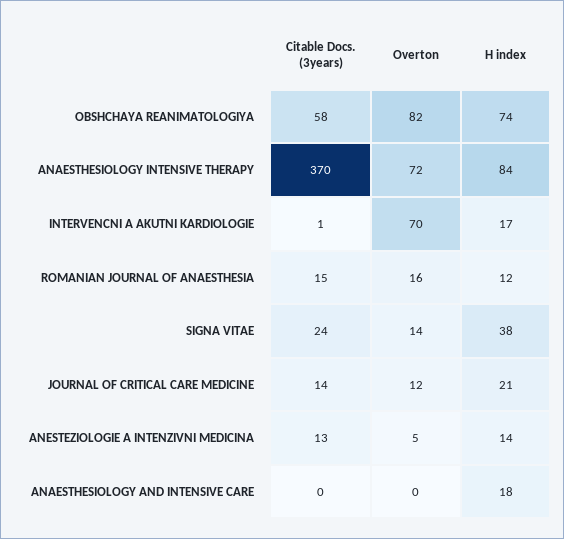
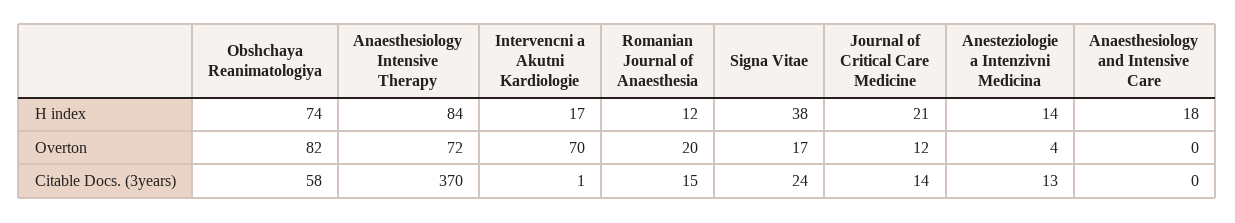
Overton, ROMANIAN JOURNAL OF ANAESTHESIA: 16 -> 20
Overton, SIGNA VITAE: 14 -> 17
Overton, ANESTEZIOLOGIE A INTENZIVNI MEDICINA: 5 -> 4

